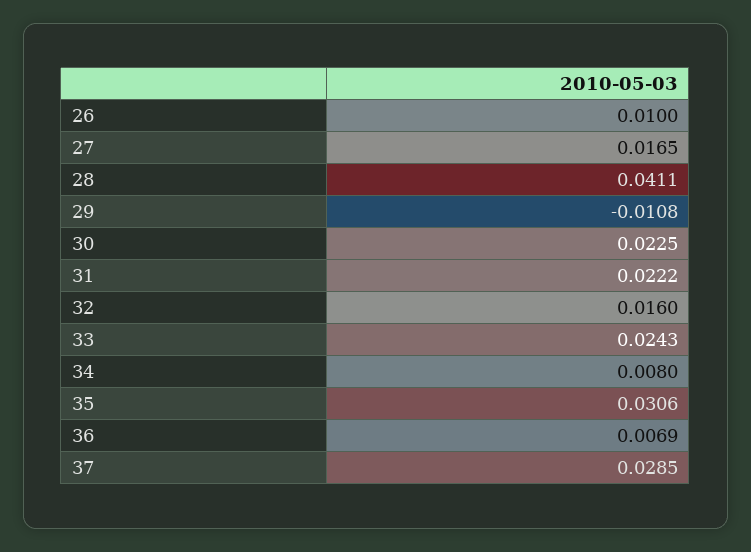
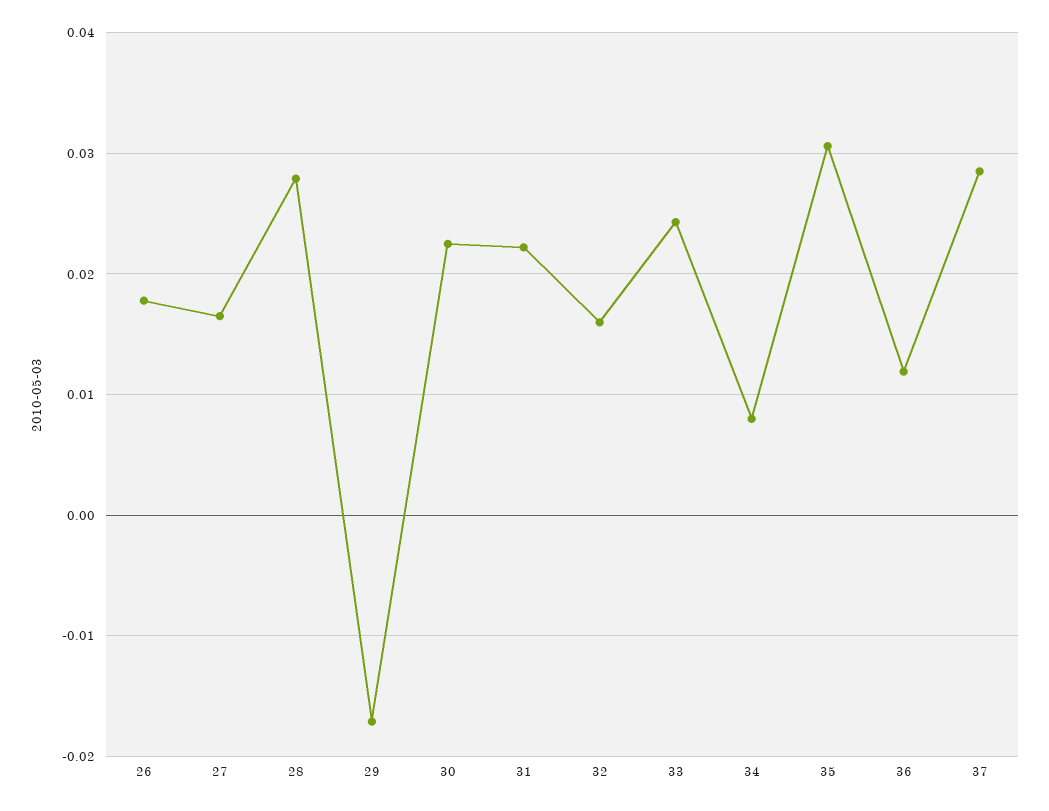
26: 0.01 -> 0.018
28: 0.0411 -> 0.028
29: -0.0108 -> -0.017
36: 0.0069 -> 0.012

